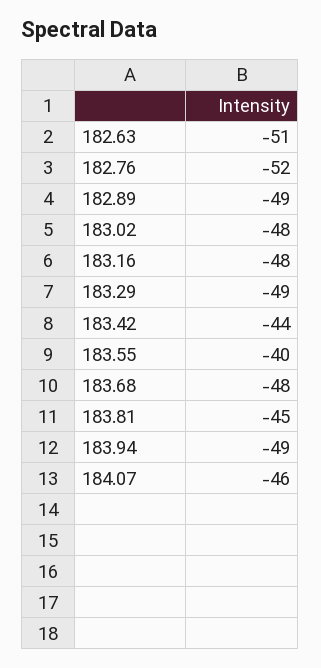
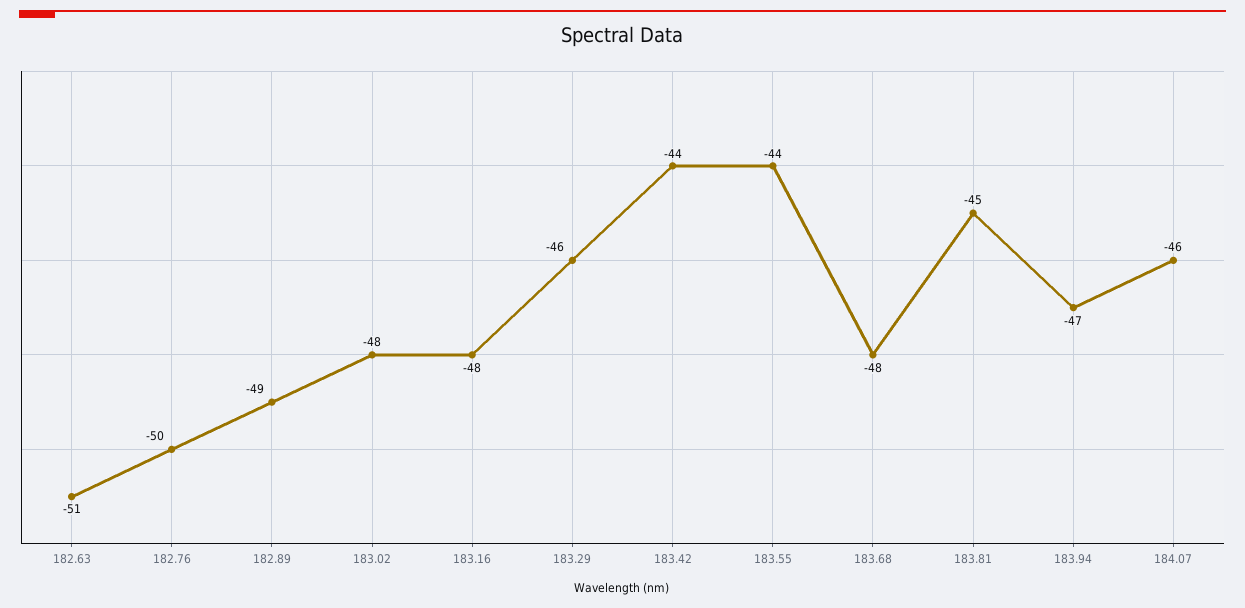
182.76: -52 -> -50
183.29: -49 -> -46
183.55: -40 -> -44
183.94: -49 -> -47

